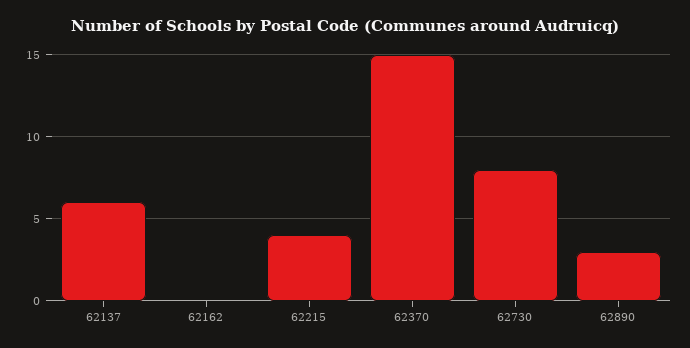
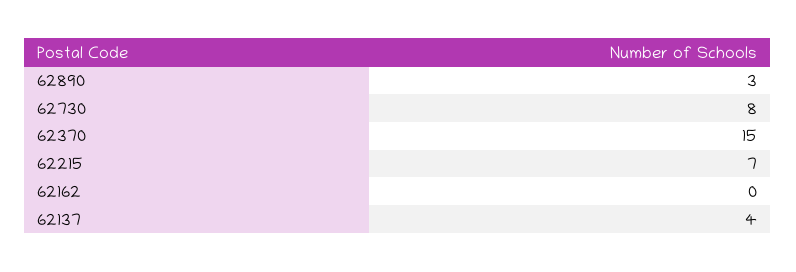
62137: 6 -> 4
62215: 4 -> 7

